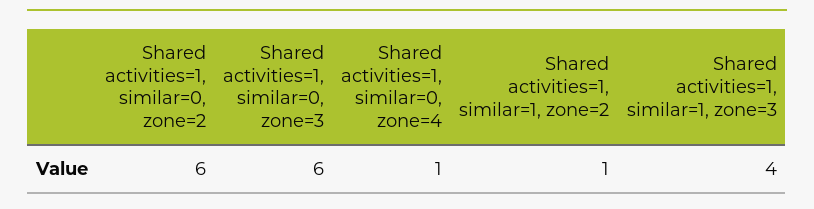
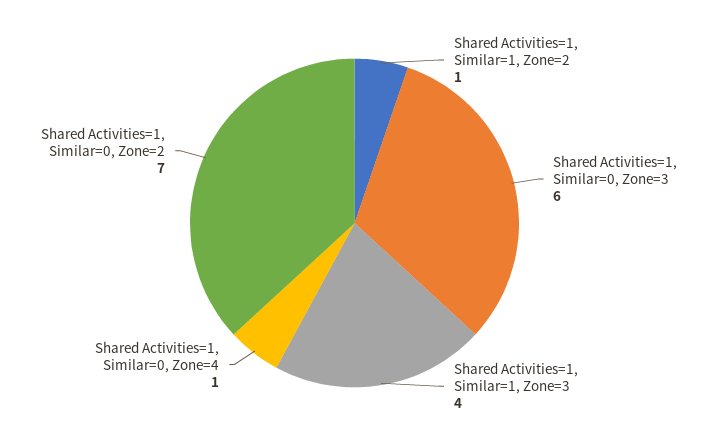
Shared activities=1, similar=0, zone=2: 6 -> 7

